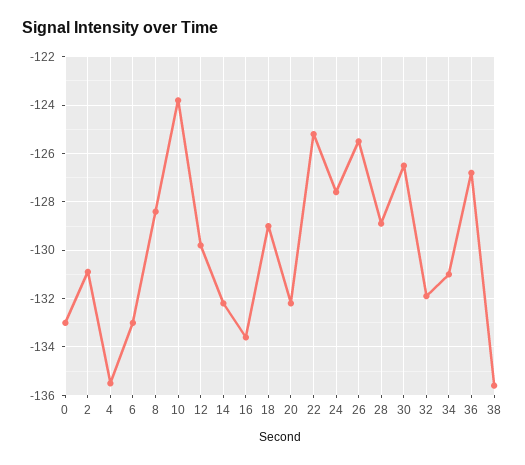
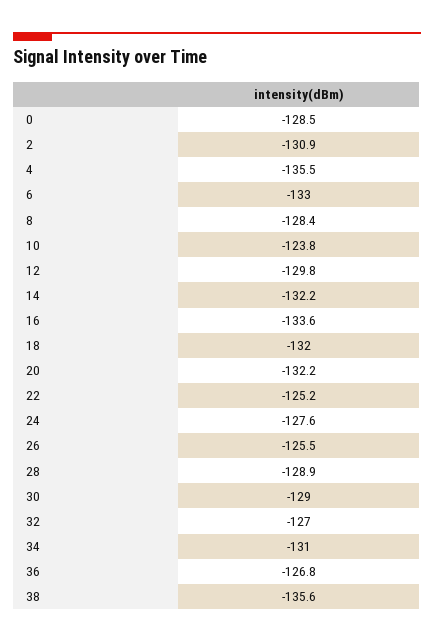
0: -133 -> -128.5
18: -129 -> -132
30: -126.5 -> -129
32: -132 -> -127

